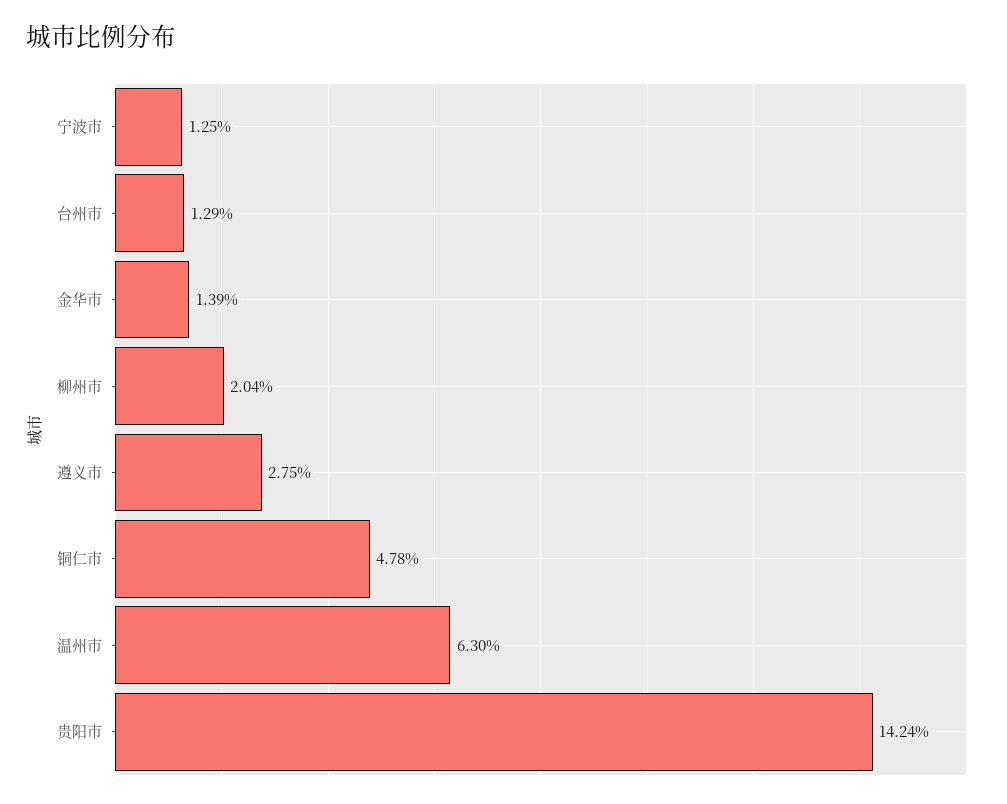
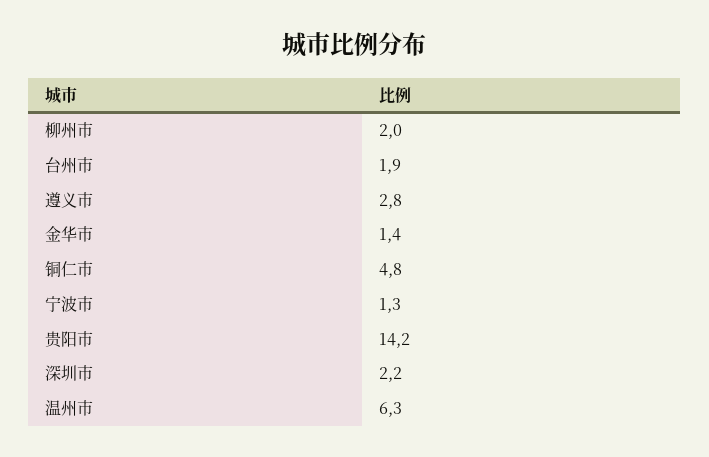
台州市: 1.29 -> 1.9
深圳市: none -> 2.2

